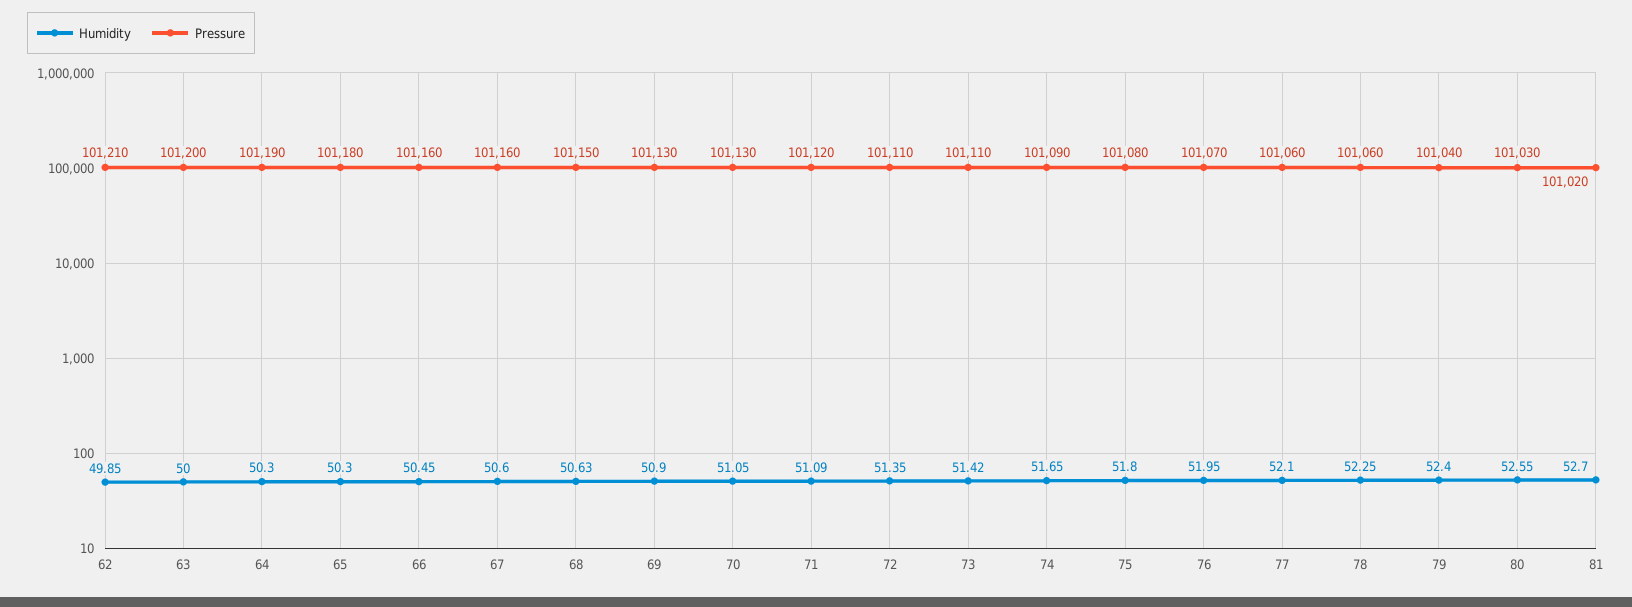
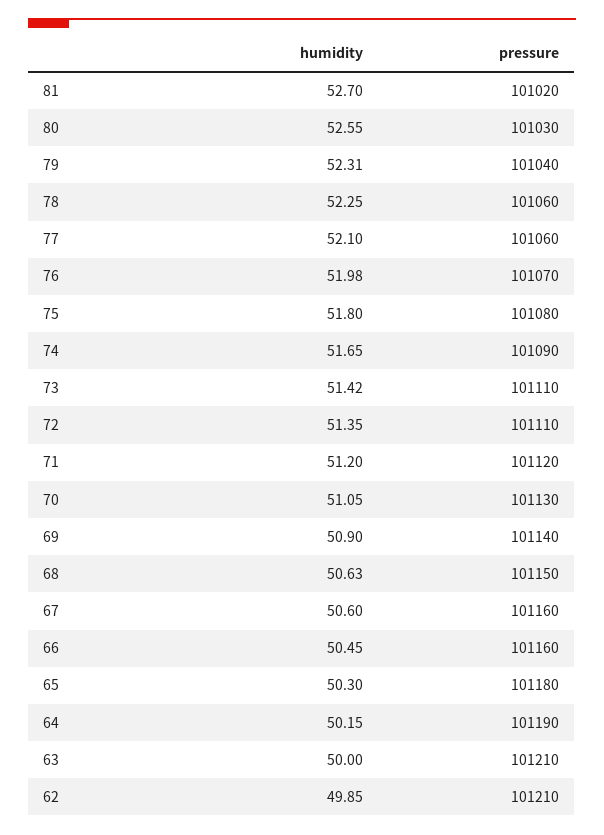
Pressure, 63: 101200 -> 101210
Humidity, 64: 50.3 -> 50.15
Pressure, 69: 101130 -> 101140
Humidity, 71: 51.09 -> 51.2
Humidity, 76: 51.95 -> 51.98
Humidity, 79: 52.4 -> 52.31

